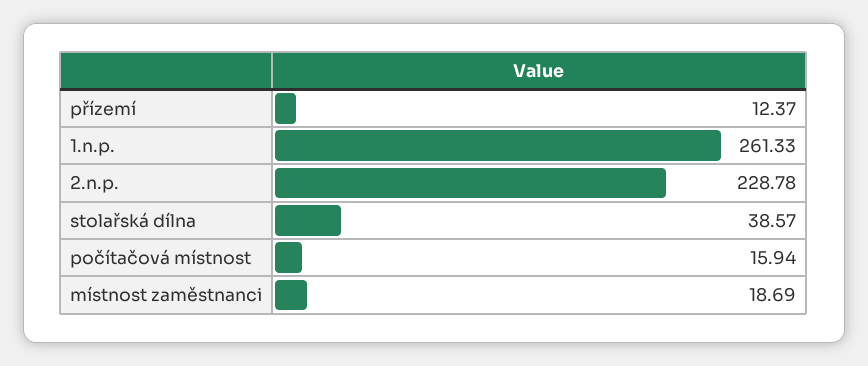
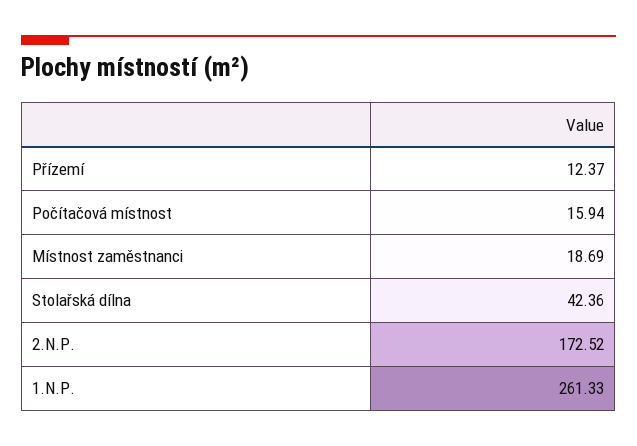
2.n.p.: 228.78 -> 172.52
stolařská dílna: 38.57 -> 42.36

